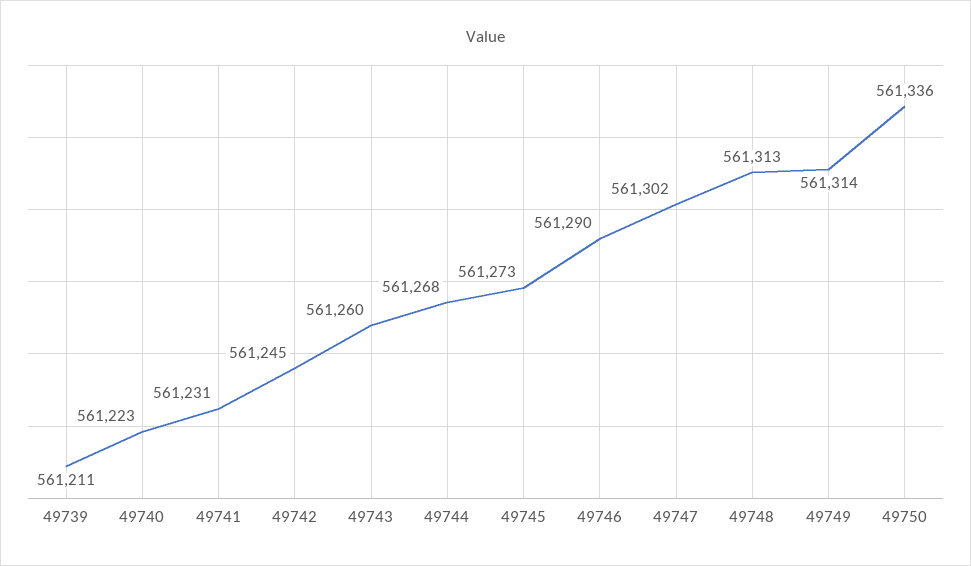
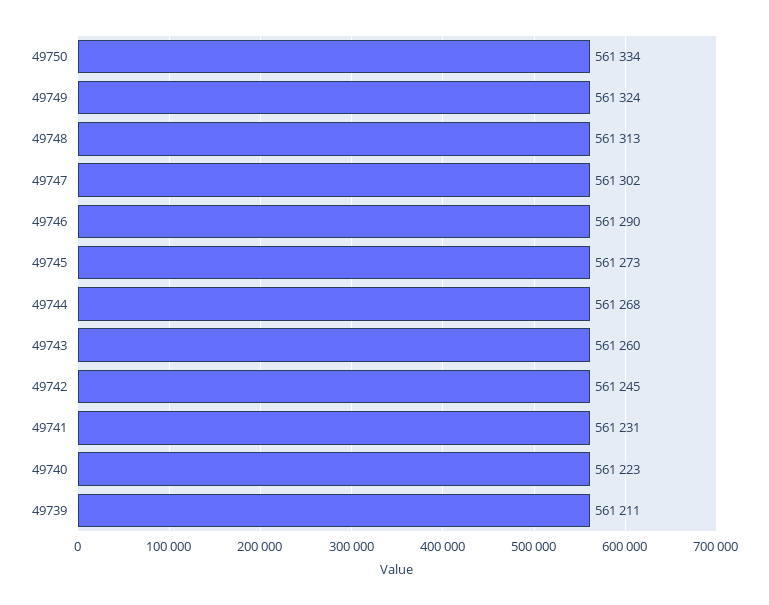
49749: 561314 -> 561324
49750: 561336 -> 561334

